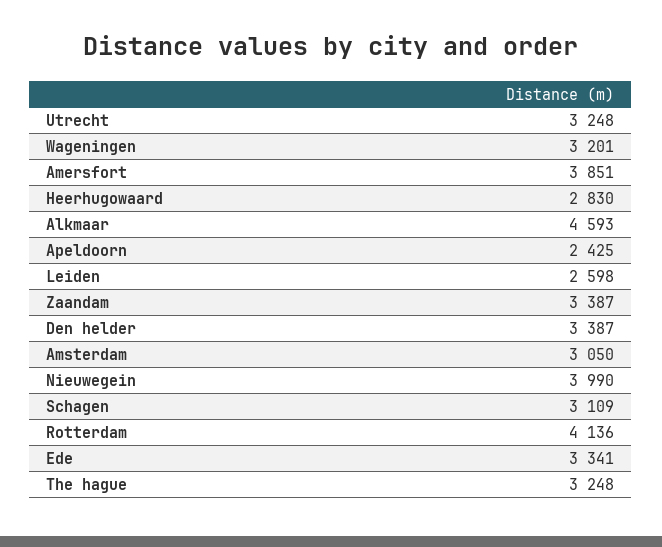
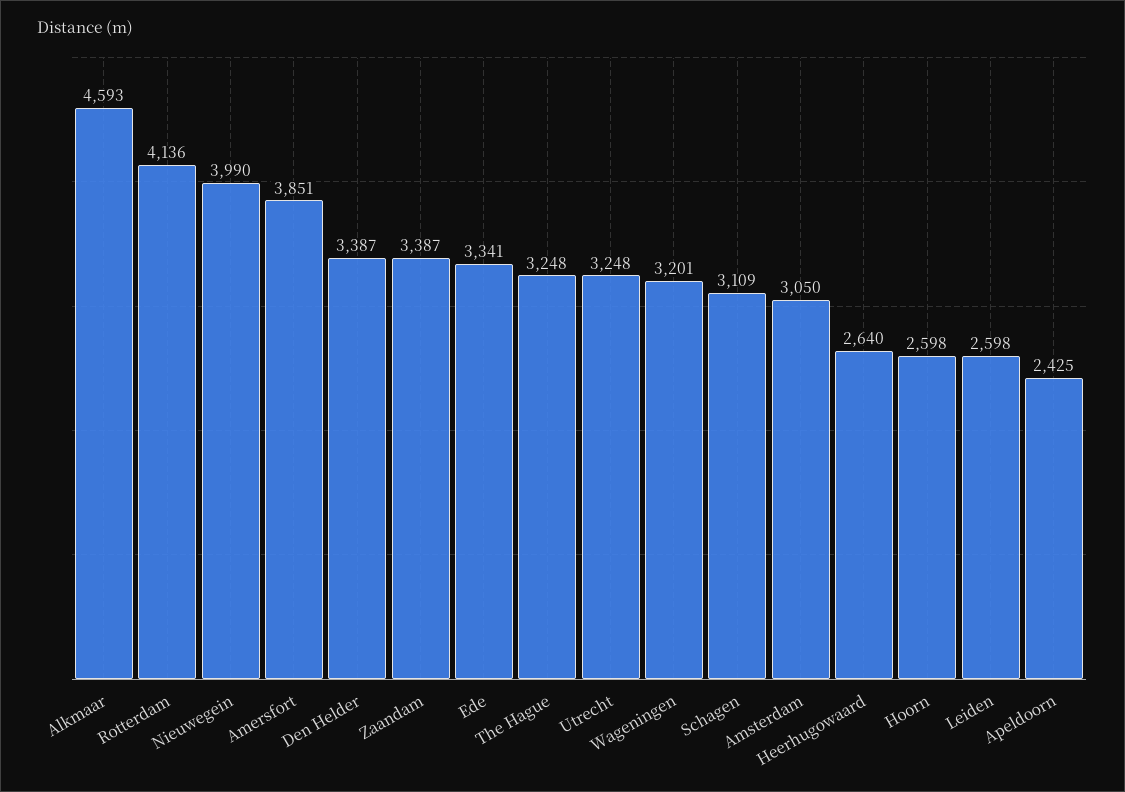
Heerhugowaard: 2830 -> 2640
Hoorn: none -> 2598

